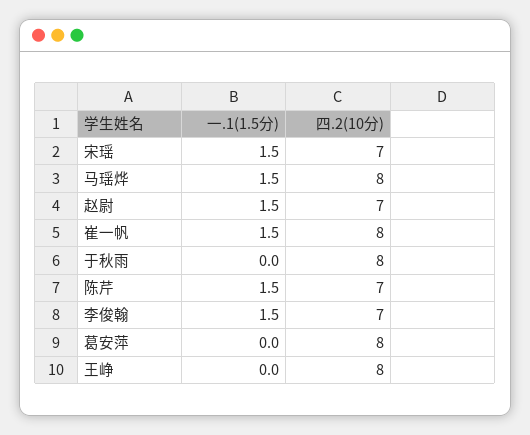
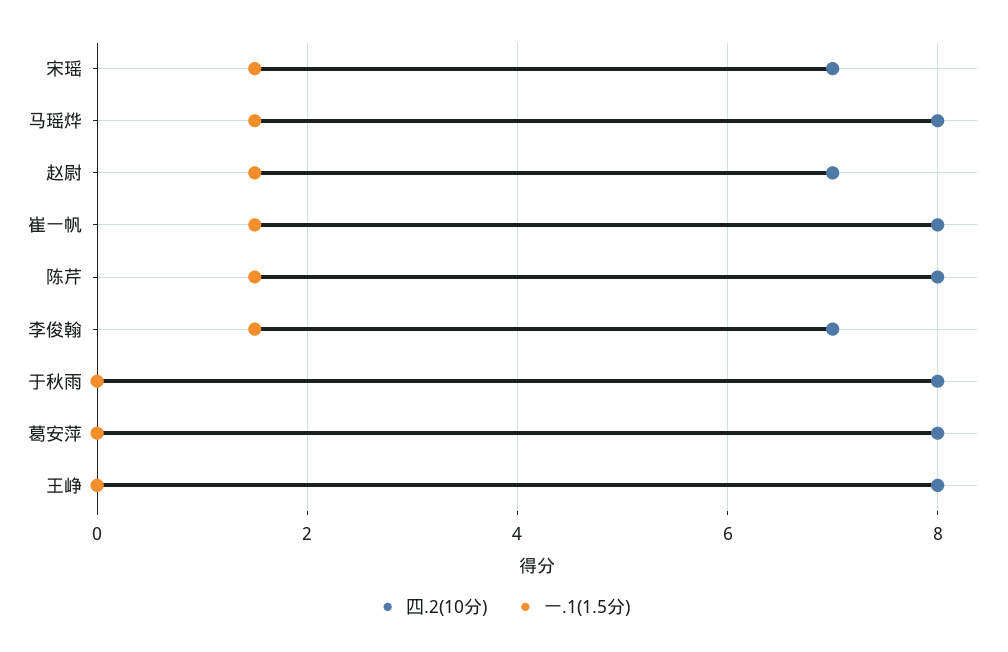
四.2(10分), 陈芹: 7 -> 8

